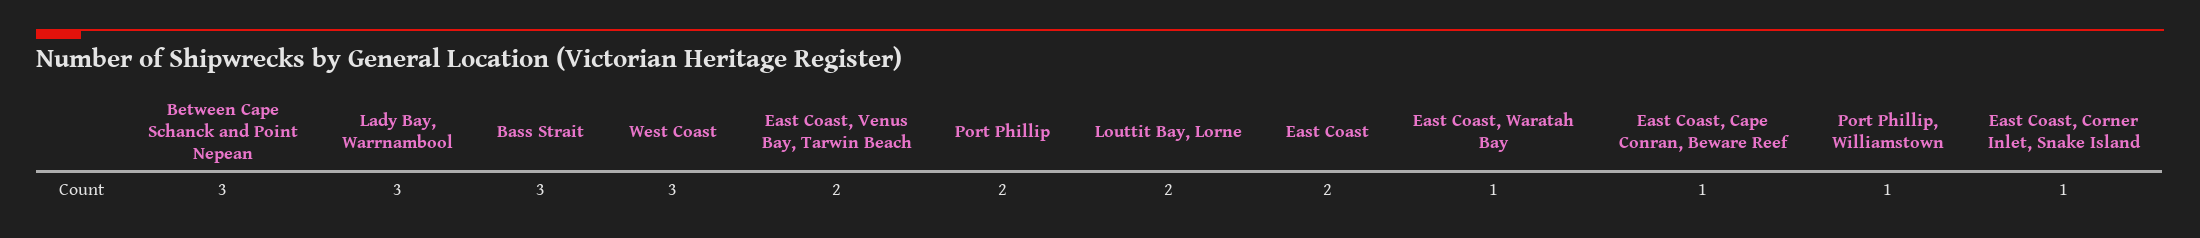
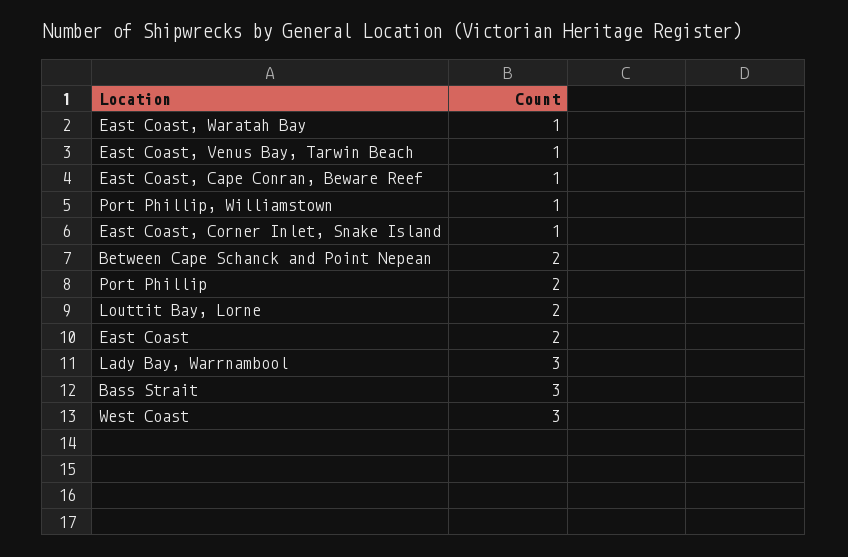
Between Cape Schanck and Point Nepean: 3 -> 2
East Coast, Venus Bay, Tarwin Beach: 2 -> 1

